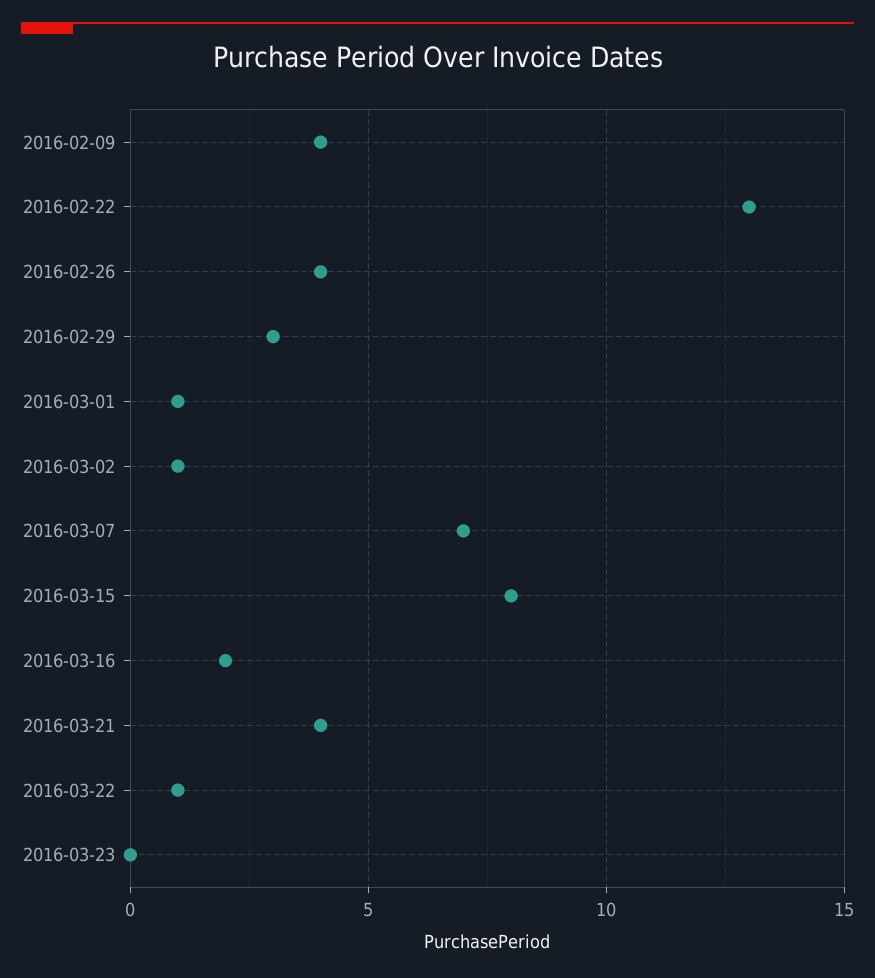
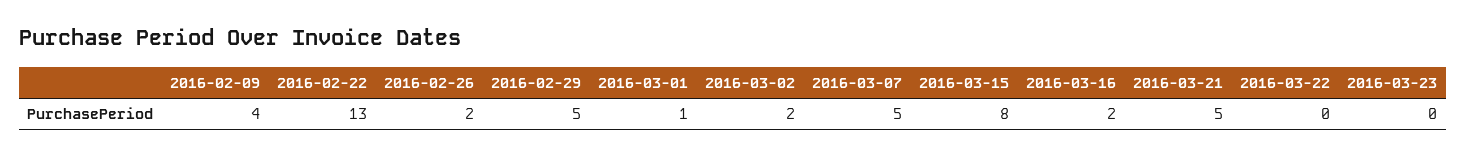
2016-02-26: 4 -> 2
2016-02-29: 3 -> 5
2016-03-02: 1 -> 2
2016-03-07: 7 -> 5
2016-03-21: 4 -> 5
2016-03-22: 1 -> 0

